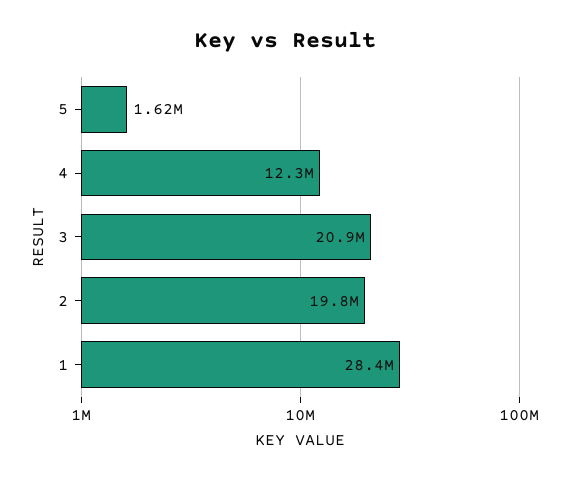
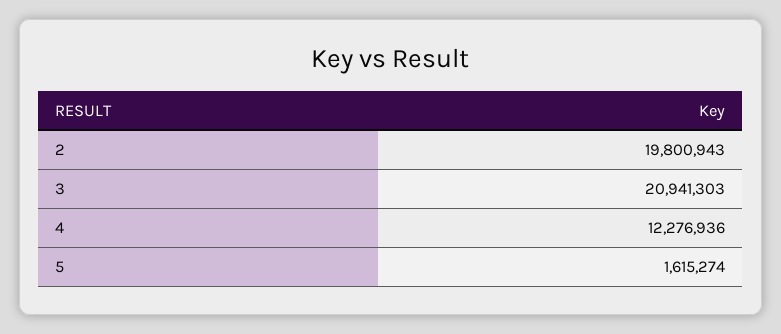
1: 28400000 -> none

